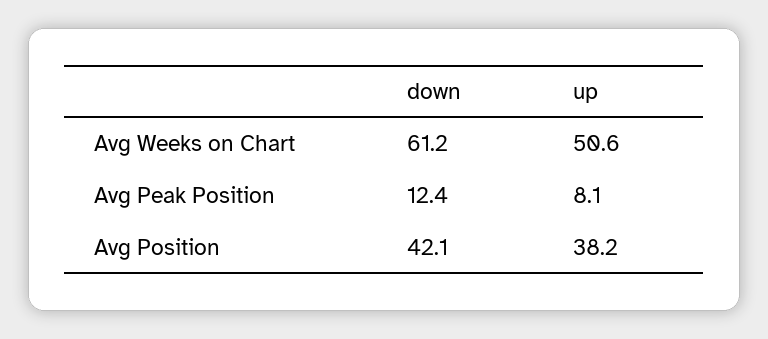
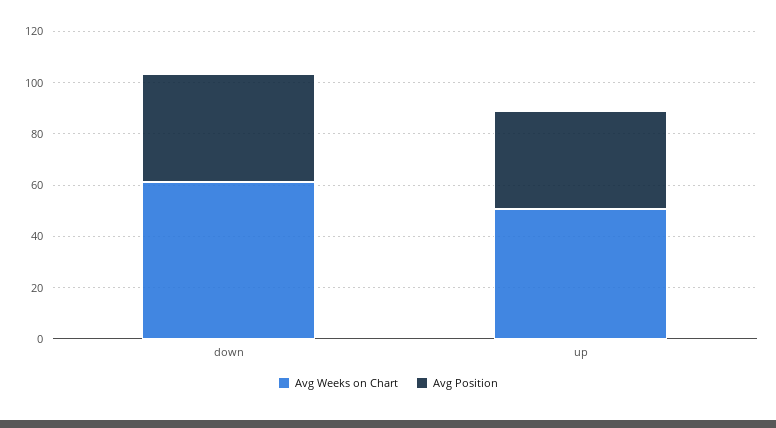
Avg Peak Position, down: 12.4 -> none
Avg Peak Position, up: 8.1 -> none

